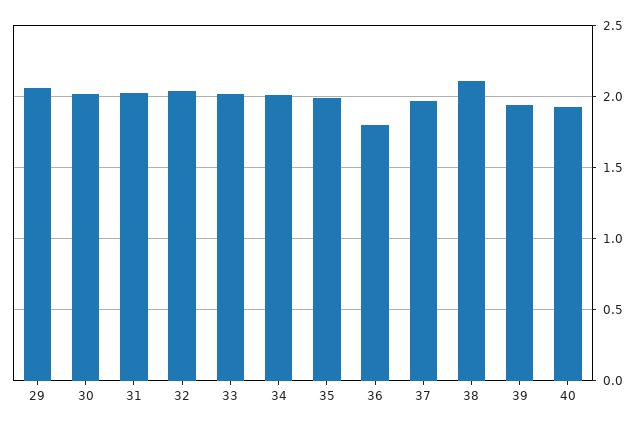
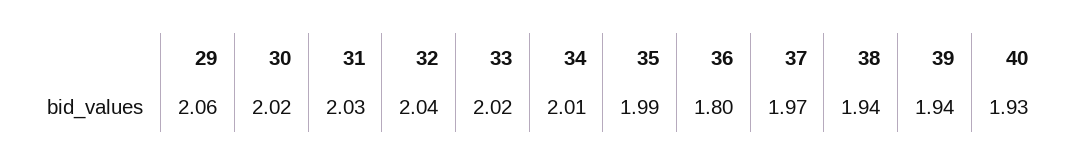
38: 2.1 -> 1.94

